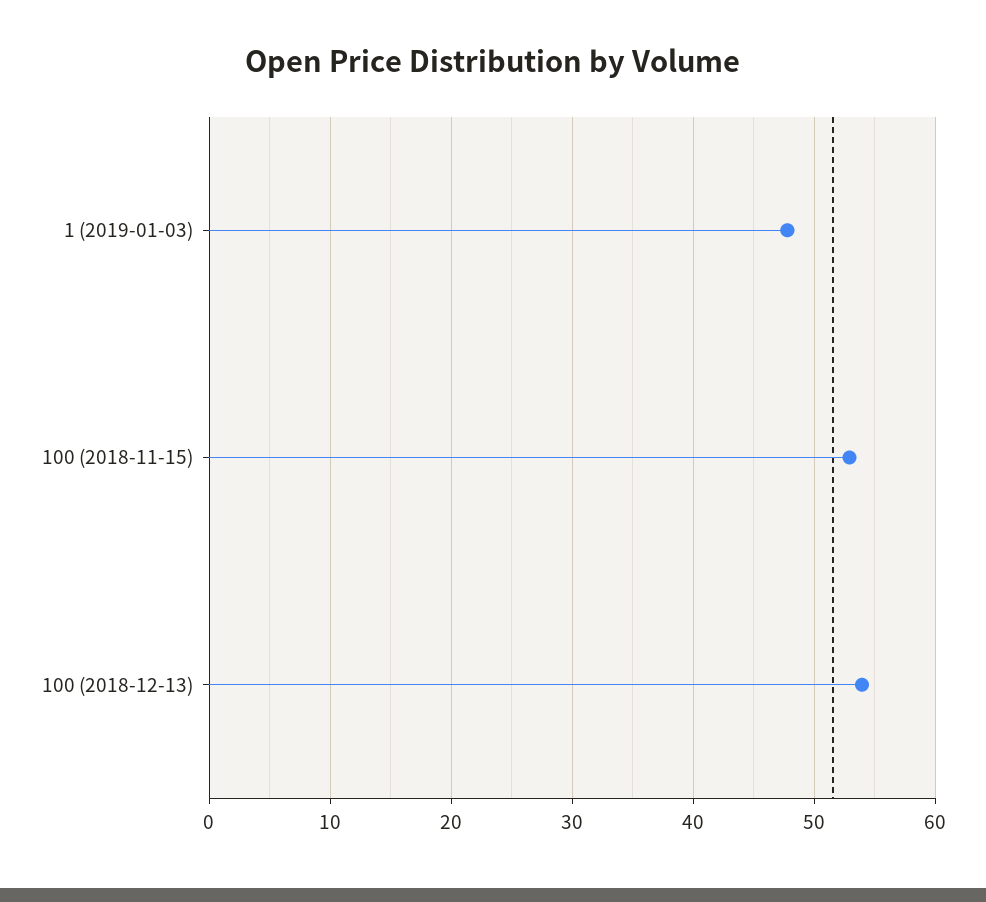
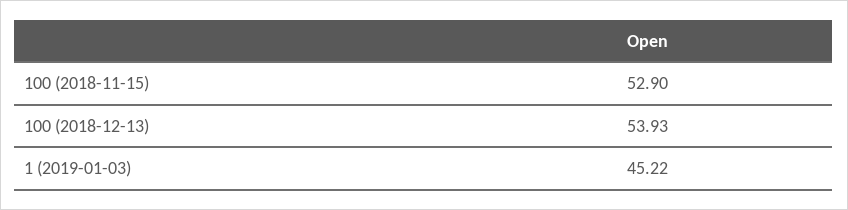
1 (2019-01-03): 48 -> 45.22

